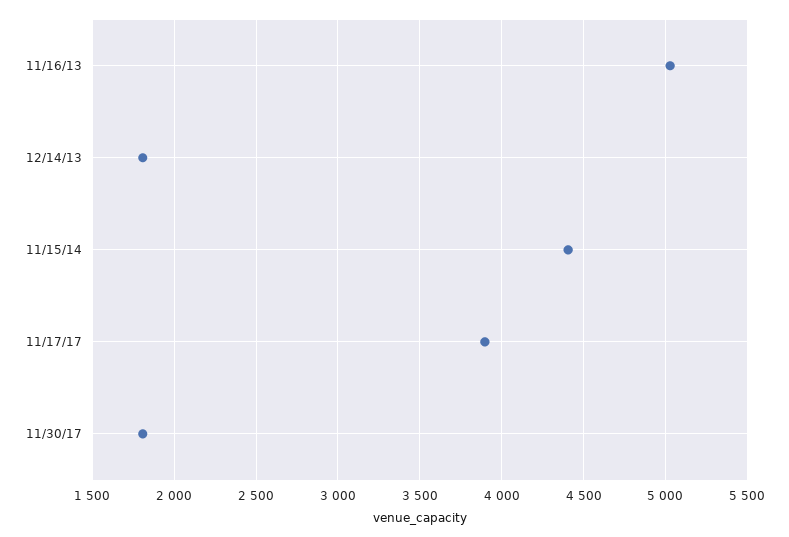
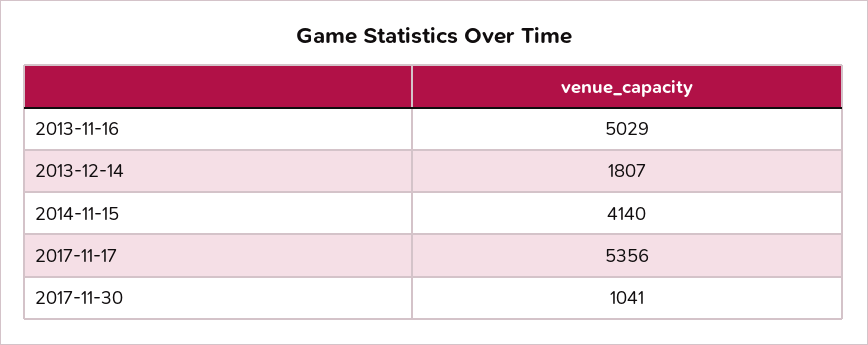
11/15/14: 4400 -> 4140
11/17/17: 3900 -> 5356
11/30/17: 1800 -> 1041

